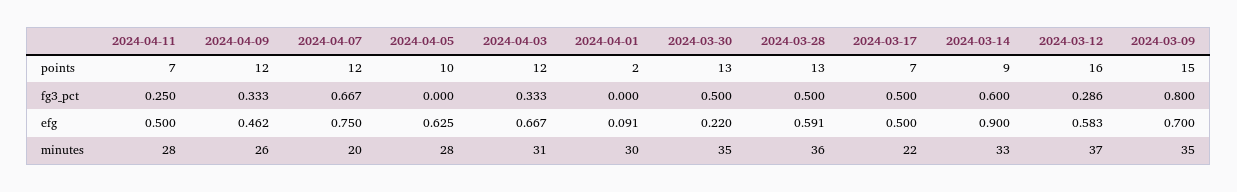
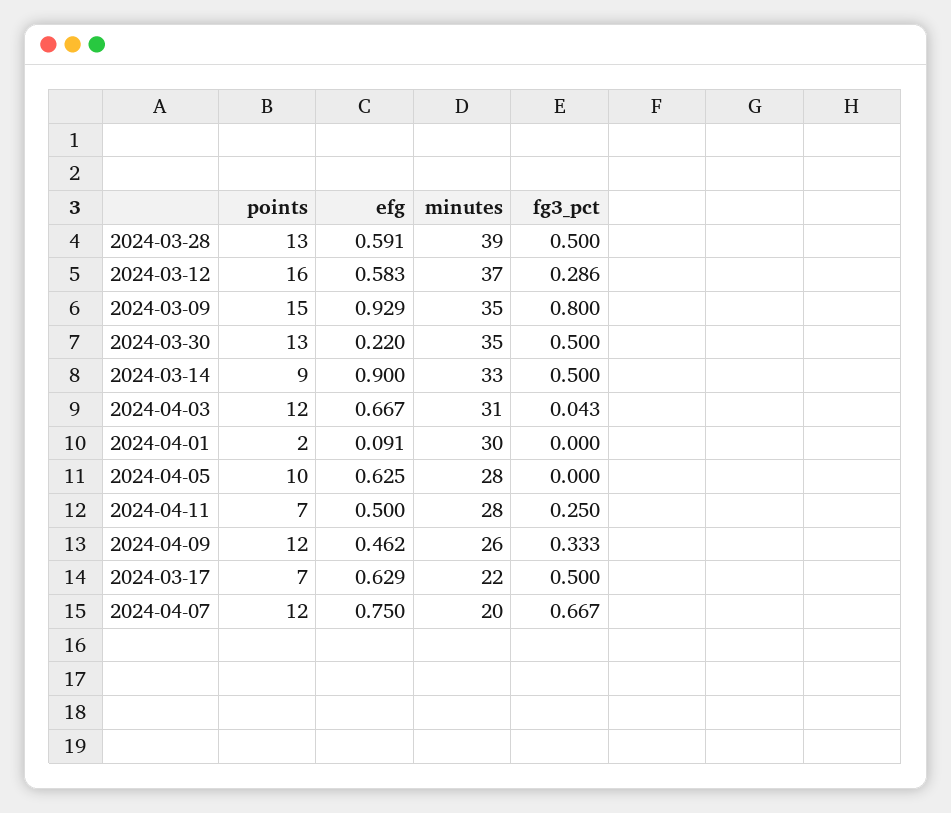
2024-04-03, fg3_pct: 0.333 -> 0.043
2024-03-14, fg3_pct: 0.6 -> 0.5
2024-03-17, efg: 0.5 -> 0.629
2024-03-09, efg: 0.7 -> 0.929
2024-03-28, minutes: 36 -> 39

